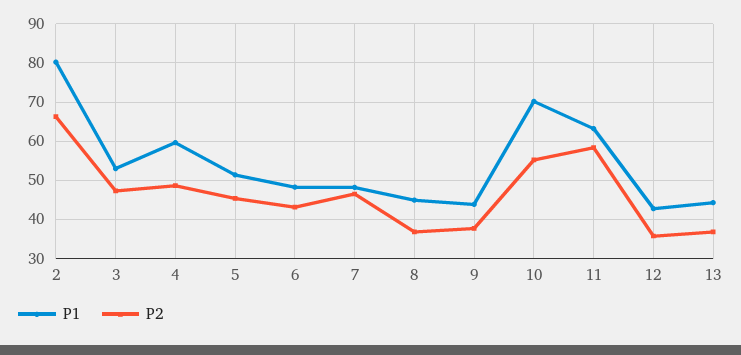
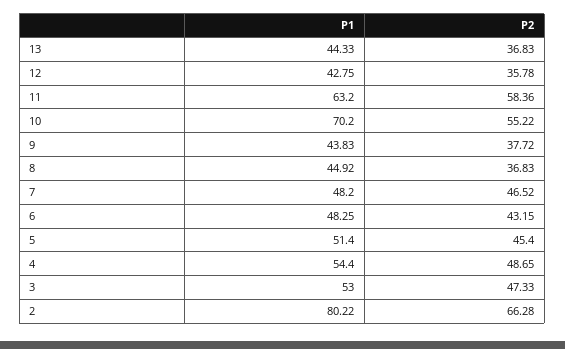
P1, 4: 60 -> 54.4

